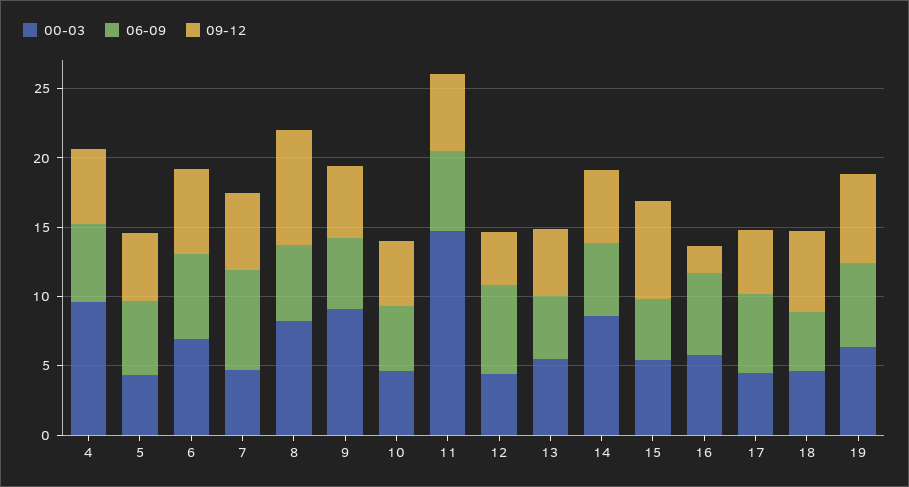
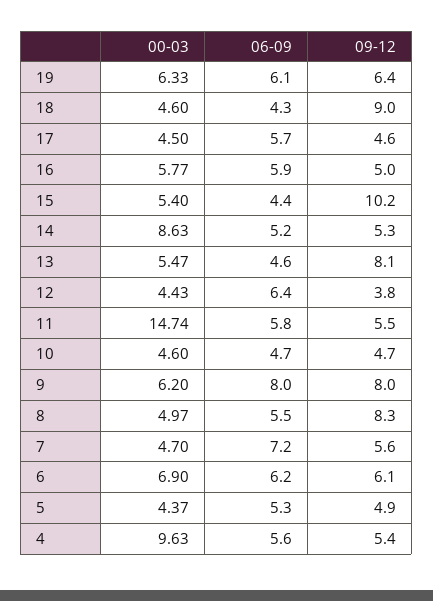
00-03, 8: 8 -> 4.97
00-03, 9: 9 -> 6.2
06-09, 9: 5 -> 8
09-12, 9: 5 -> 8
09-12, 13: 5 -> 8.1
09-12, 15: 7 -> 10.2
09-12, 16: 2 -> 5
09-12, 18: 6 -> 9

